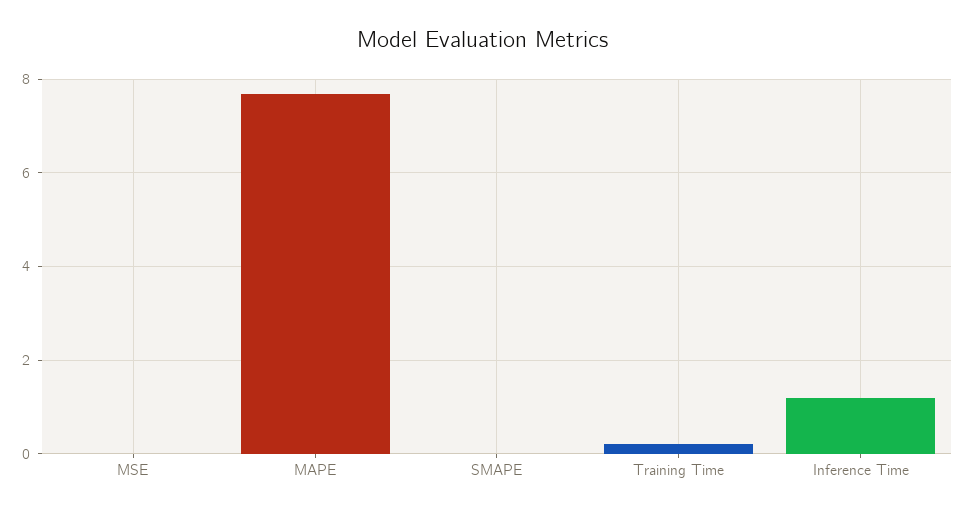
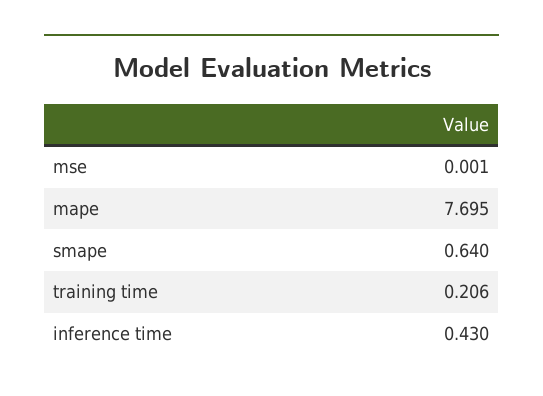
SMAPE: 0 -> 0.64
Inference Time: 1.2 -> 0.43

